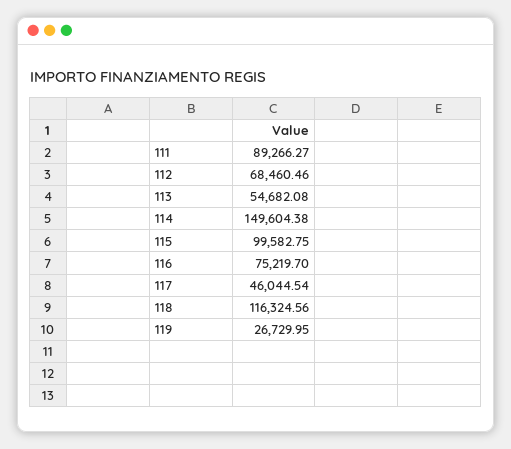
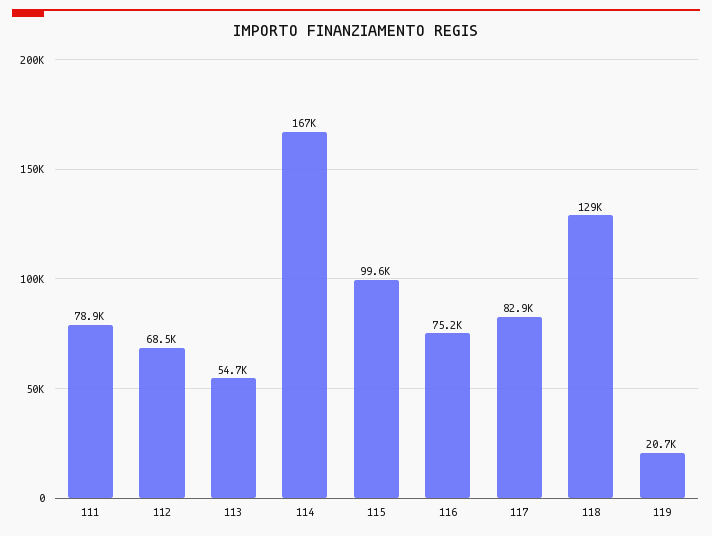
111: 89266.27 -> 78900
114: 149604.38 -> 167000
117: 46044.54 -> 82900
118: 116324.56 -> 129000
119: 26729.95 -> 20700

